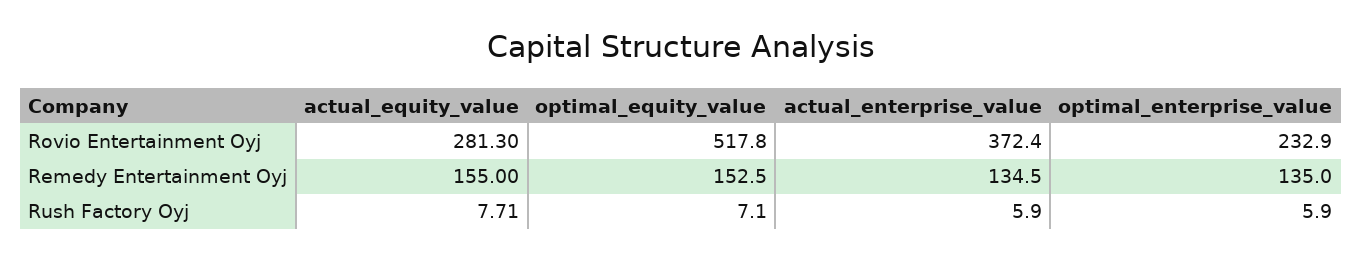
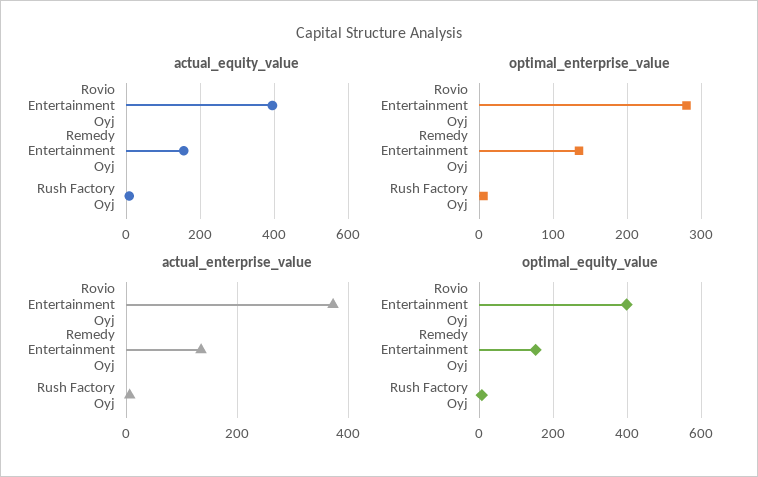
actual_equity_value, Rovio Entertainment Oyj: 281.3 -> 400
optimal_equity_value, Rovio Entertainment Oyj: 517.8 -> 400
optimal_enterprise_value, Rovio Entertainment Oyj: 232.9 -> 280

